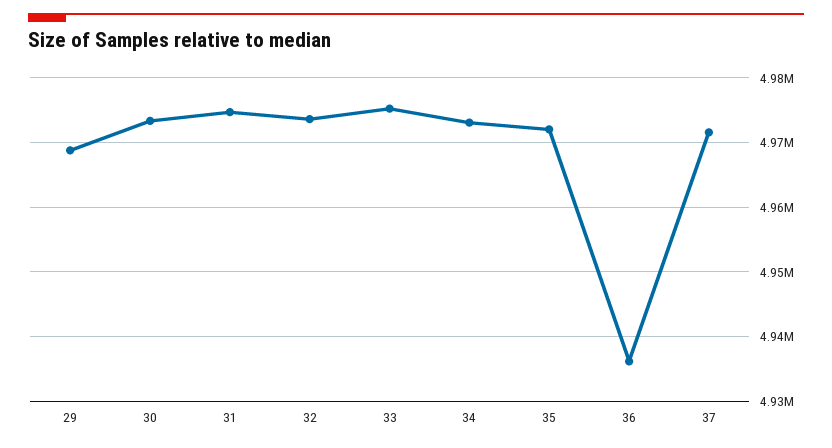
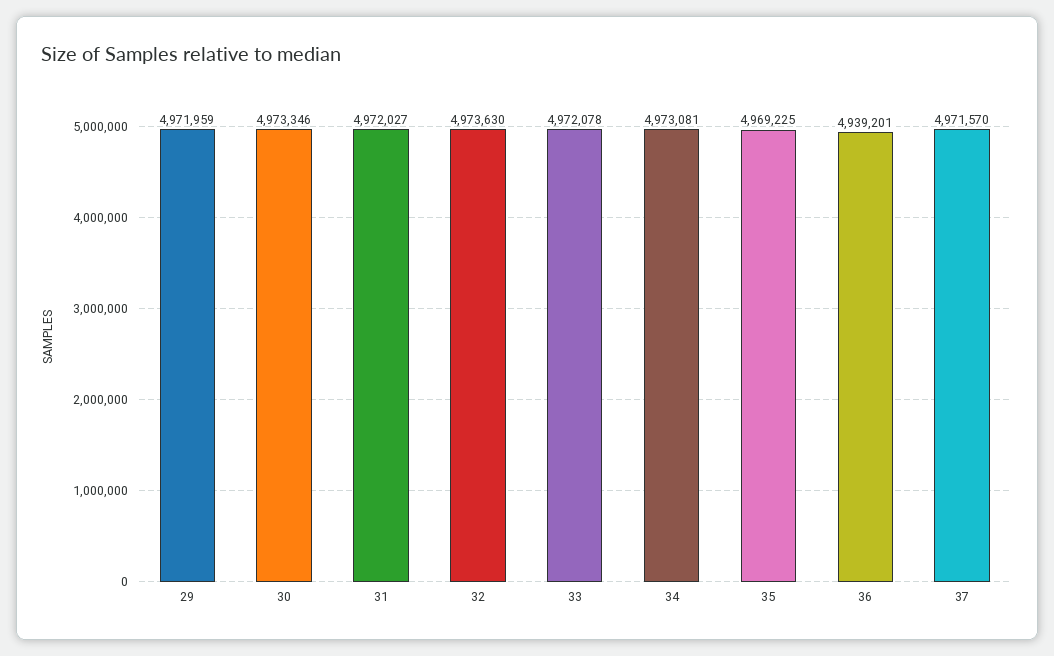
29: 4969000 -> 4971959
31: 4975000 -> 4972027
33: 4975000 -> 4972078
35: 4972000 -> 4969225
36: 4936000 -> 4939201

